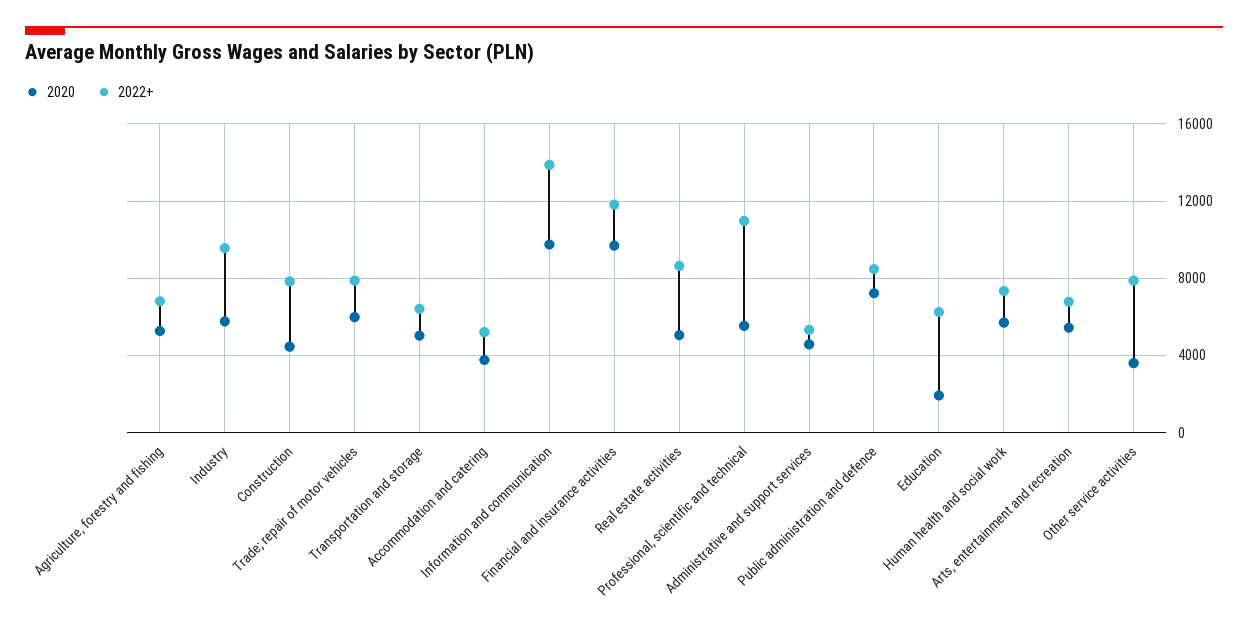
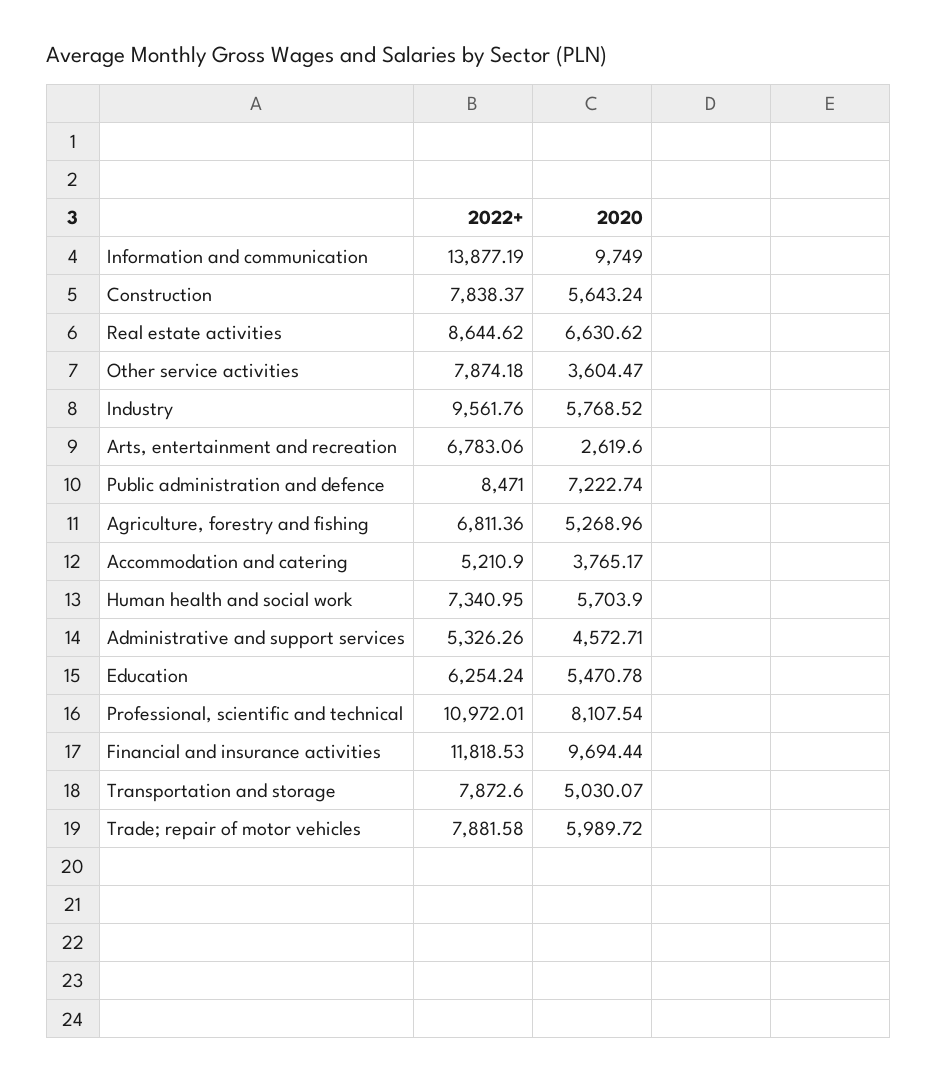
2020, Construction: 4500 -> 5643.24
2022+, Transportation and storage: 6500 -> 7872.6
2020, Real estate activities: 5000 -> 6630.62
2020, Professional, scientific and technical: 5500 -> 8107.54
2020, Education: 2000 -> 5470.78
2020, Arts, entertainment and recreation: 5500 -> 2619.6

